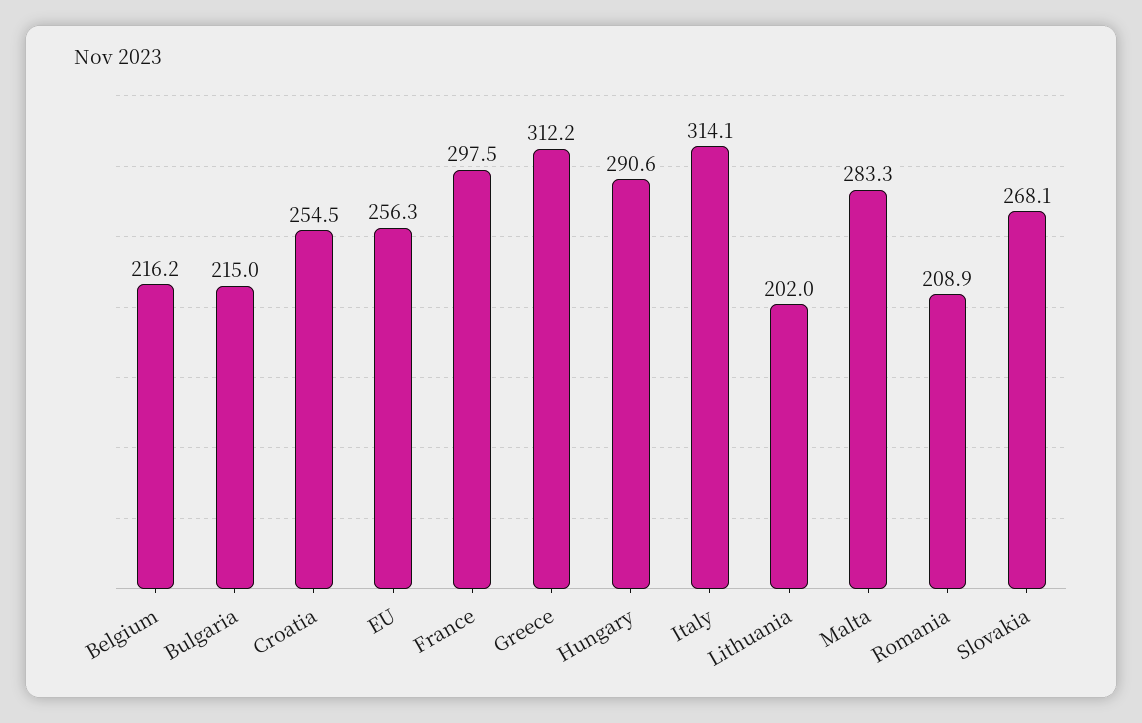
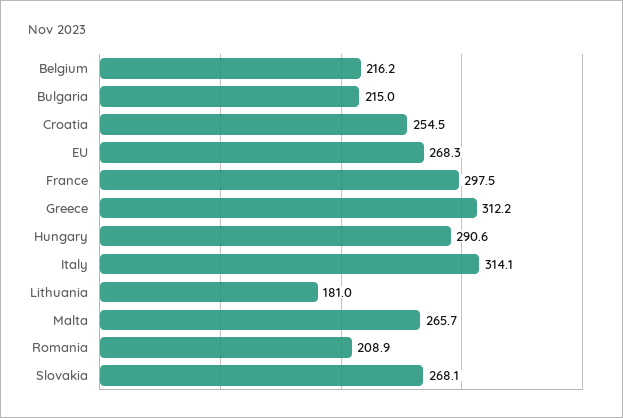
EU: 256.3 -> 268.3
Lithuania: 202 -> 181
Malta: 283.3 -> 265.7

